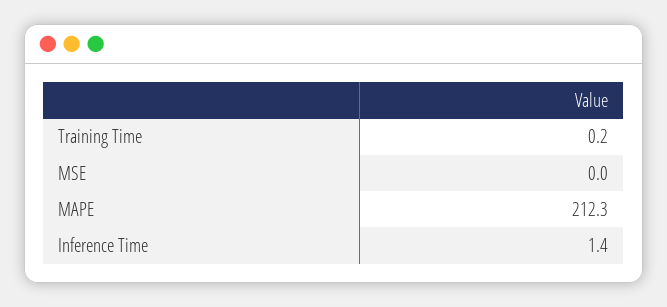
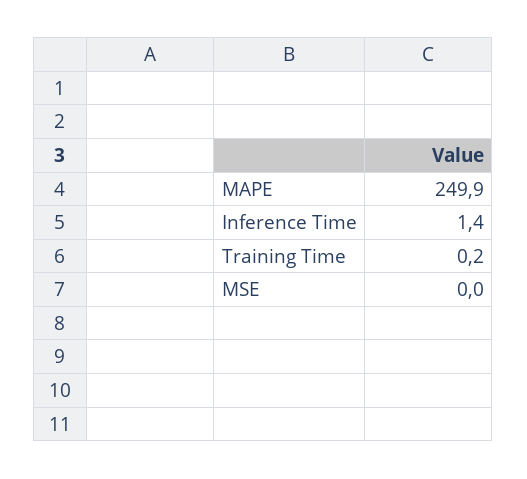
MAPE: 212.3 -> 249.9

